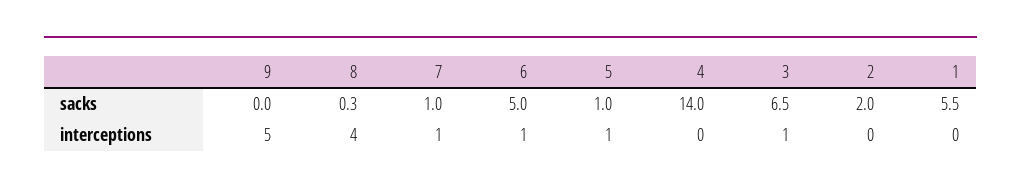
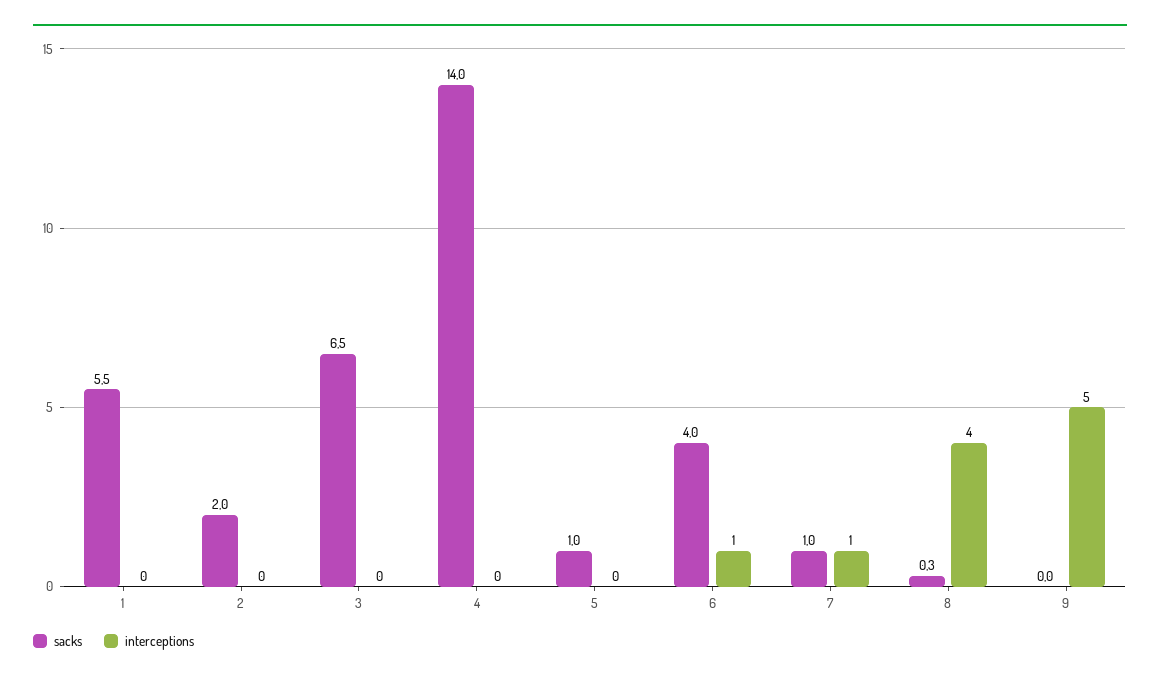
sacks, 6: 5 -> 4
interceptions, 5: 1 -> 0
interceptions, 3: 1 -> 0

